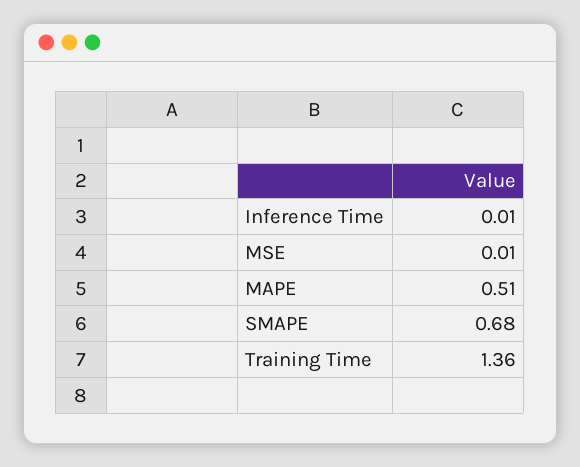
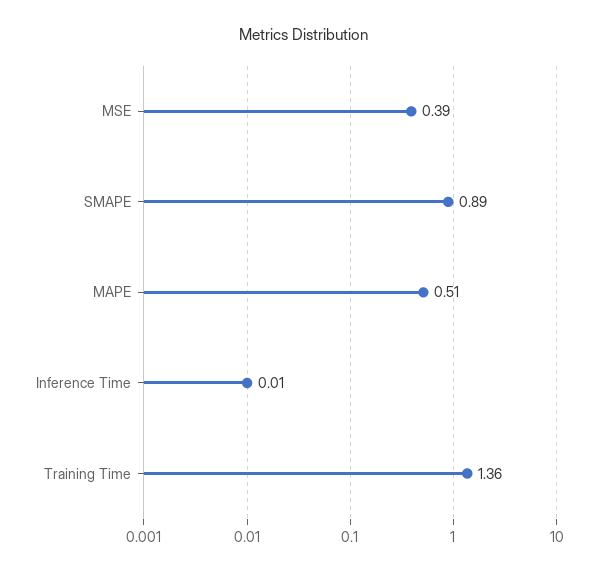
MSE: 0.01 -> 0.39
SMAPE: 0.68 -> 0.89

